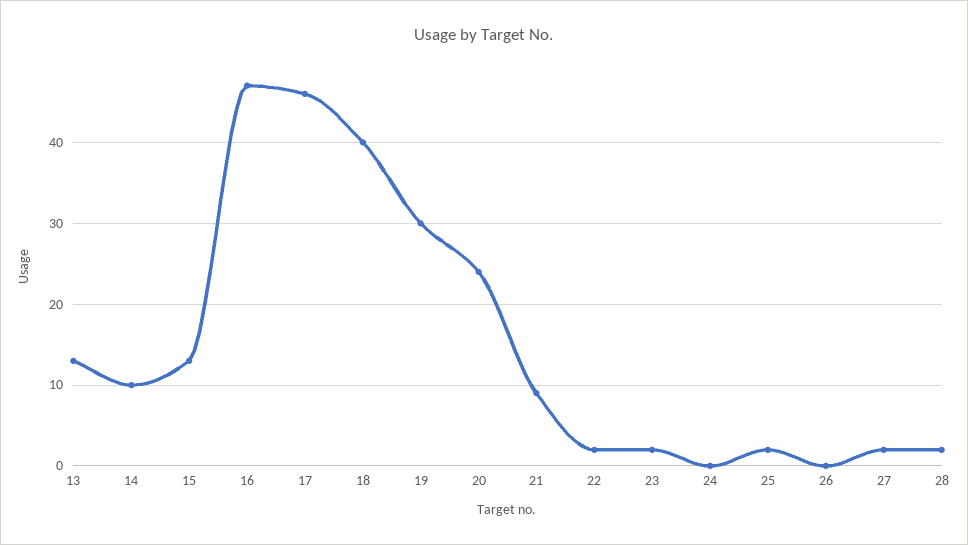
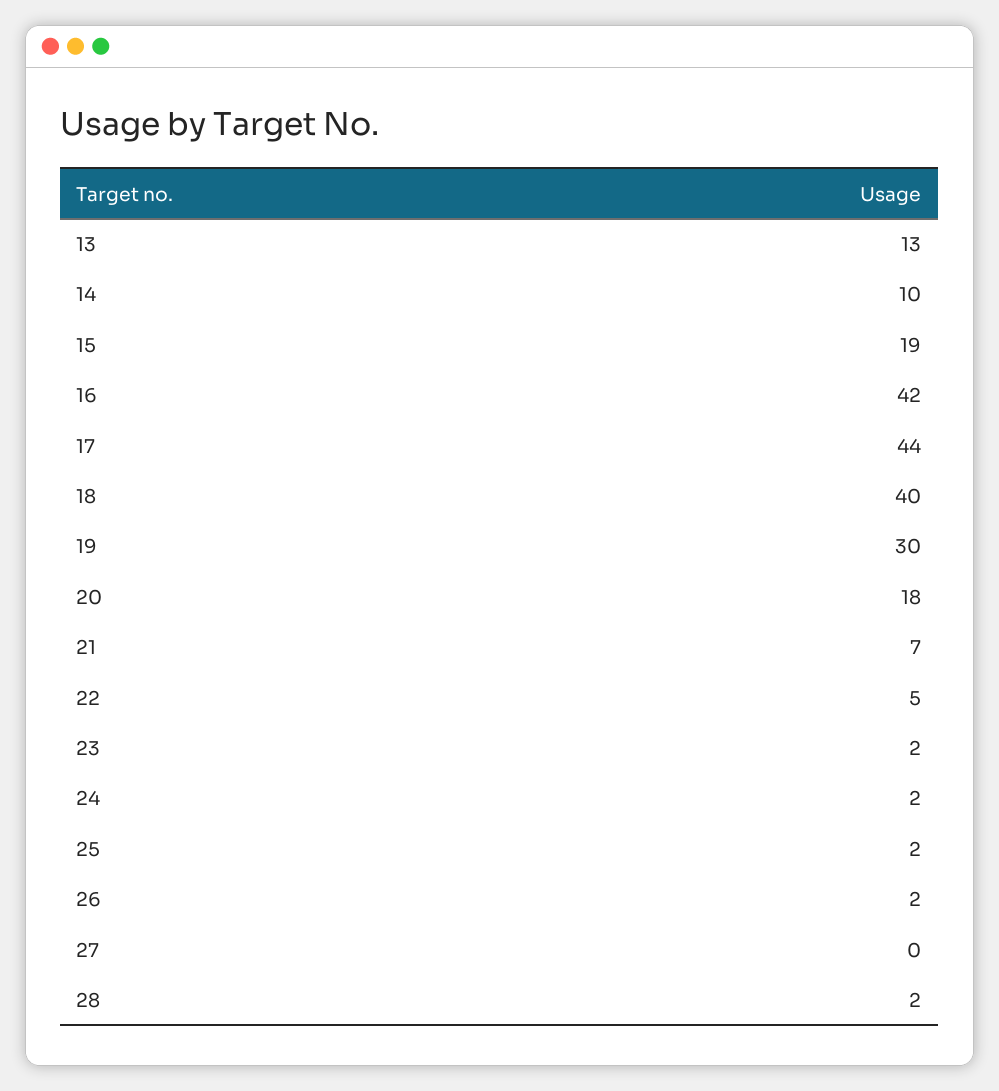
15: 13 -> 19
16: 47 -> 42
17: 46 -> 44
20: 24 -> 18
21: 9 -> 7
22: 2 -> 5
24: 0 -> 2
26: 0 -> 2
27: 2 -> 0

